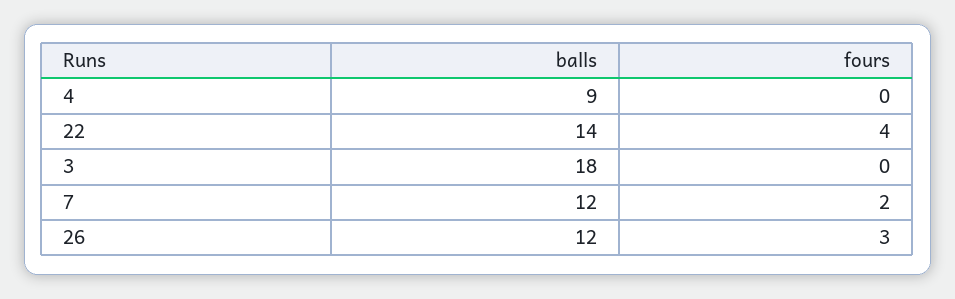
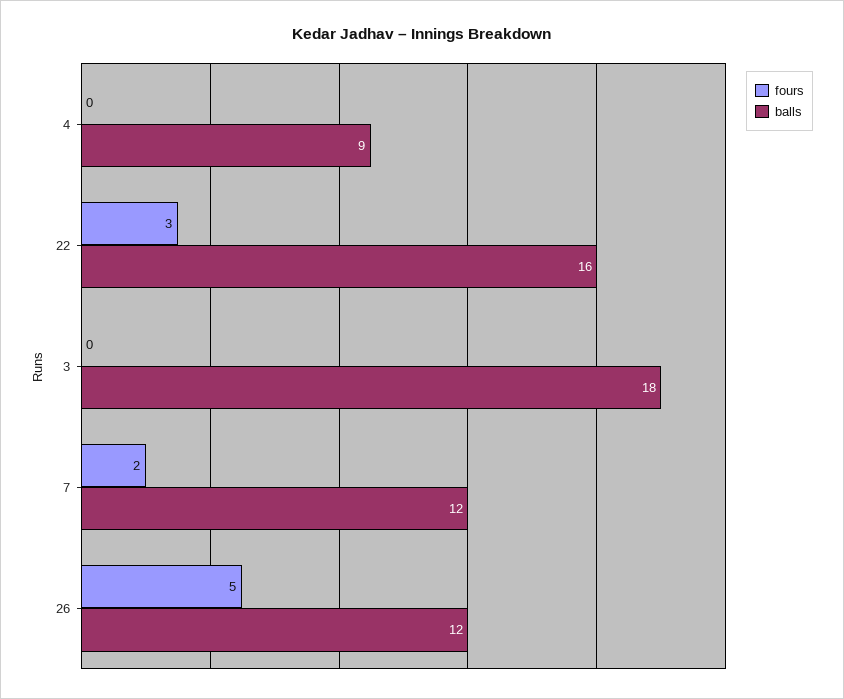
balls, 22: 14 -> 16
fours, 22: 4 -> 3
fours, 26: 3 -> 5

